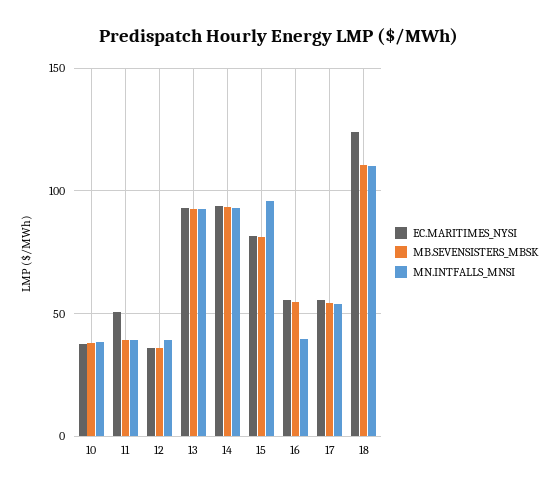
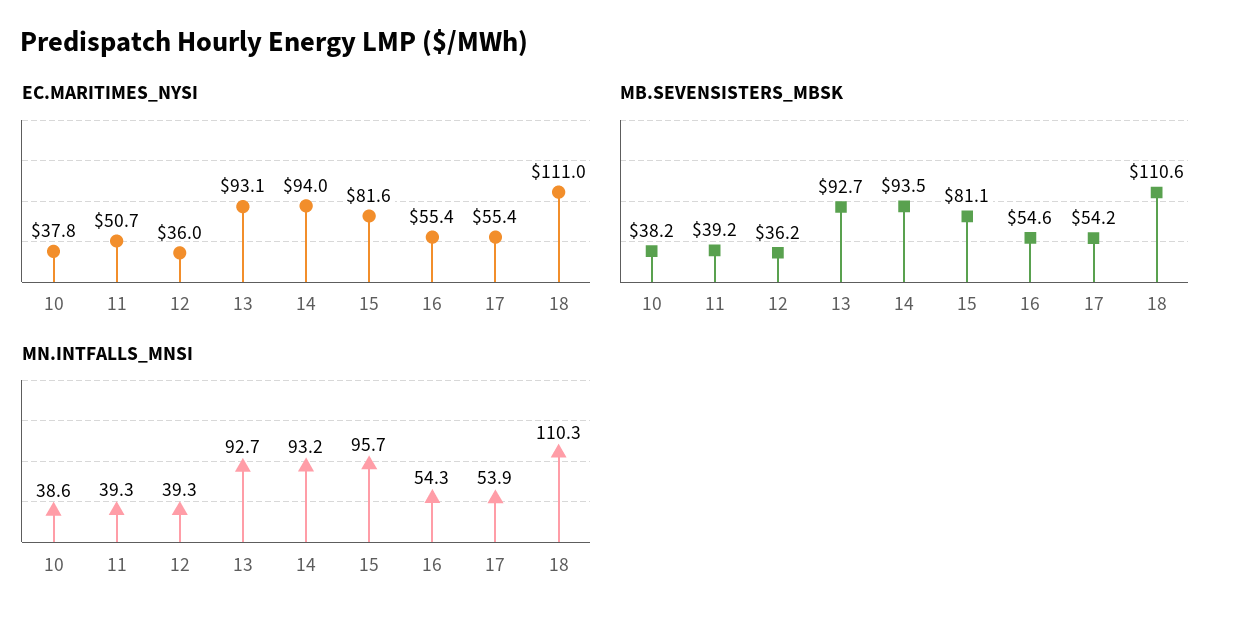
MN.INTFALLS_MNSI, 16: 40 -> 54.3
EC.MARITIMES_NYSI, 18: 125 -> 111

